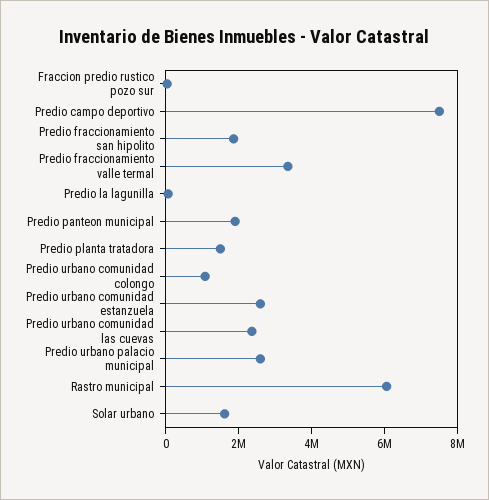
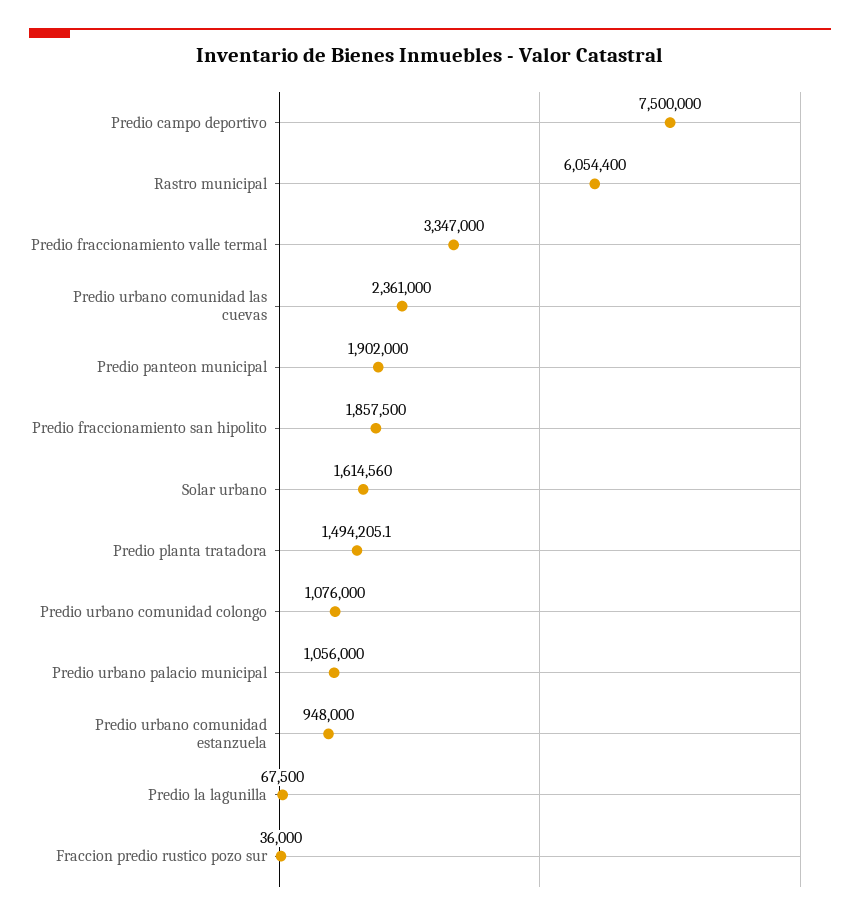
Predio urbano comunidad estanzuela: 2500000 -> 948000
Predio urbano palacio municipal: 2500000 -> 1056000

